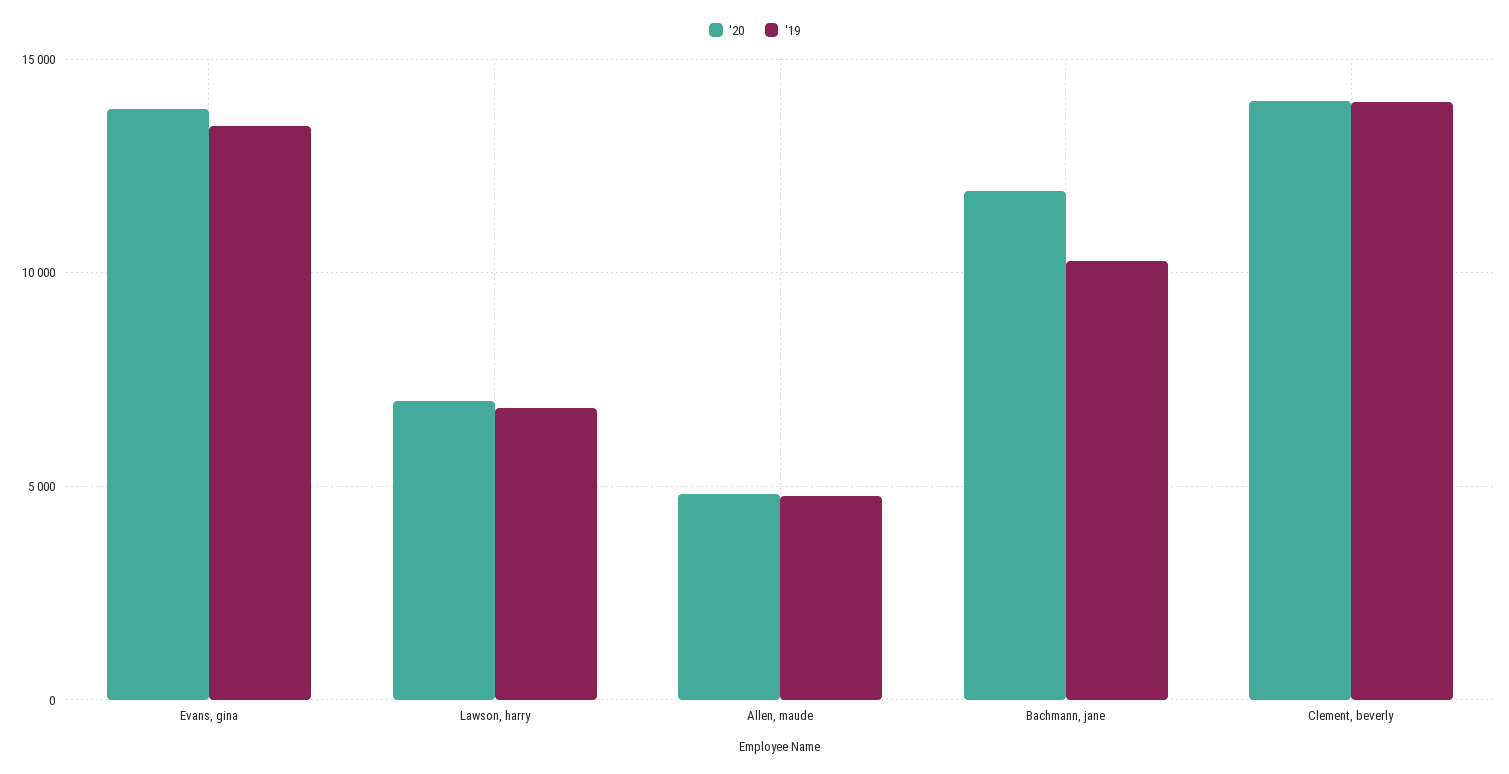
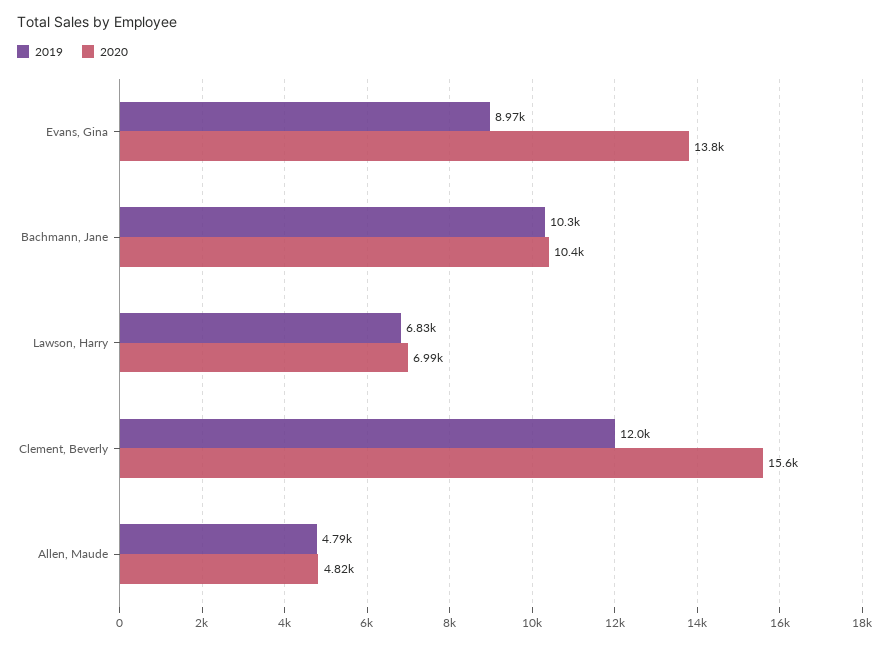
'19, Evans, gina: 13500 -> 8970
'20, Bachmann, jane: 12000 -> 10400
'20, Clement, beverly: 14000 -> 15600
'19, Clement, beverly: 14000 -> 12000

